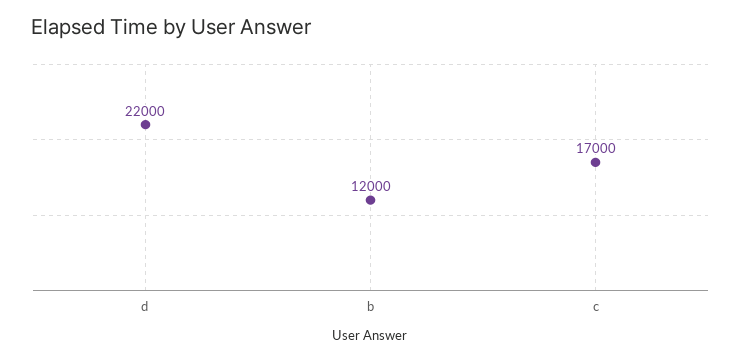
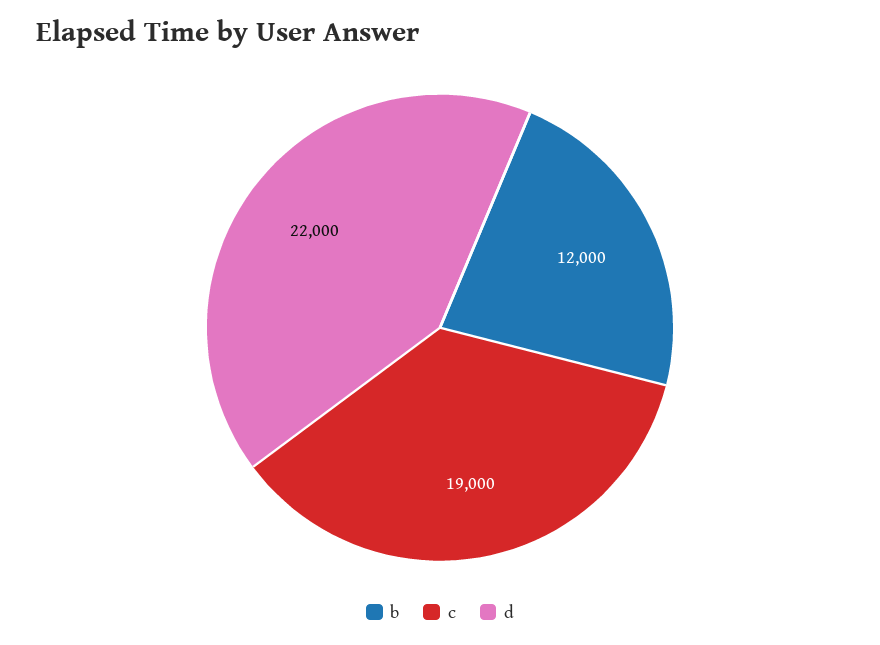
c: 17000 -> 19000

